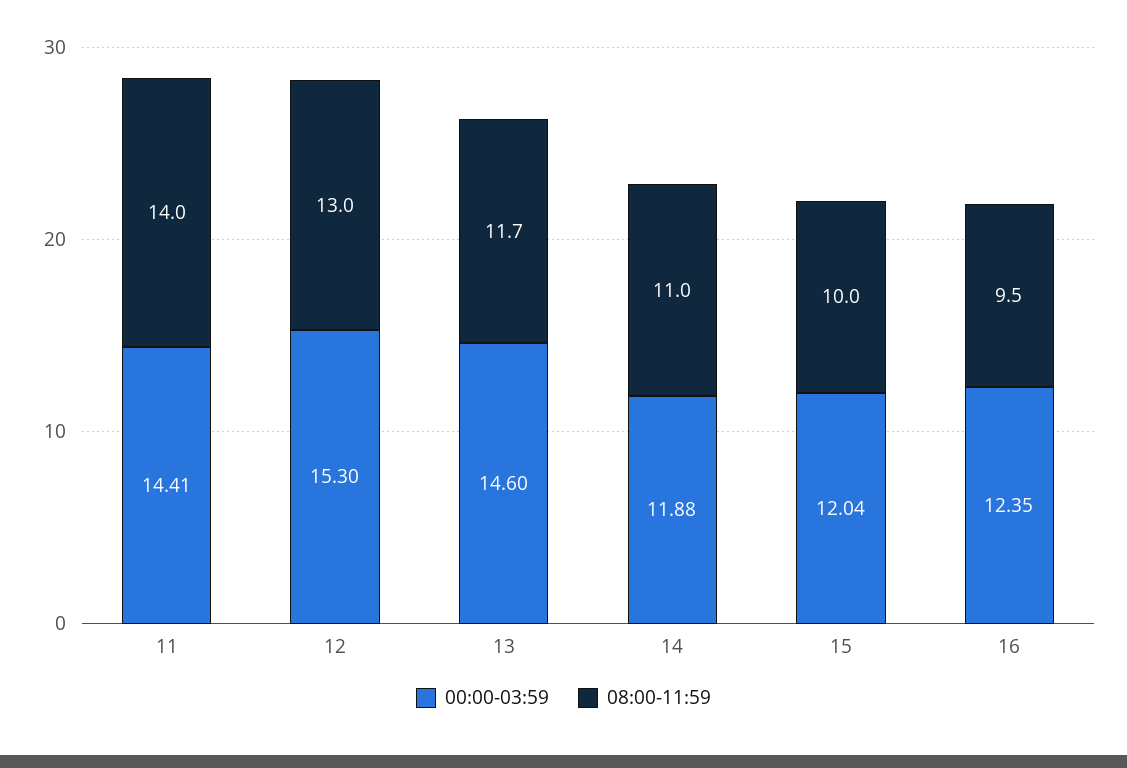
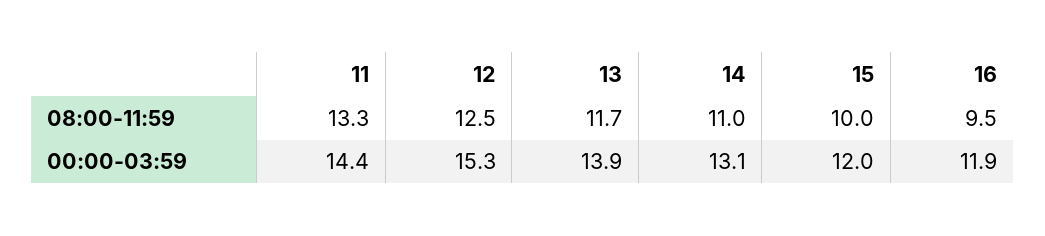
08:00-11:59, 11: 14 -> 13.3
08:00-11:59, 12: 13 -> 12.5
00:00-03:59, 13: 14.6 -> 13.9
00:00-03:59, 14: 11.88 -> 13.1
00:00-03:59, 16: 12.35 -> 11.9

